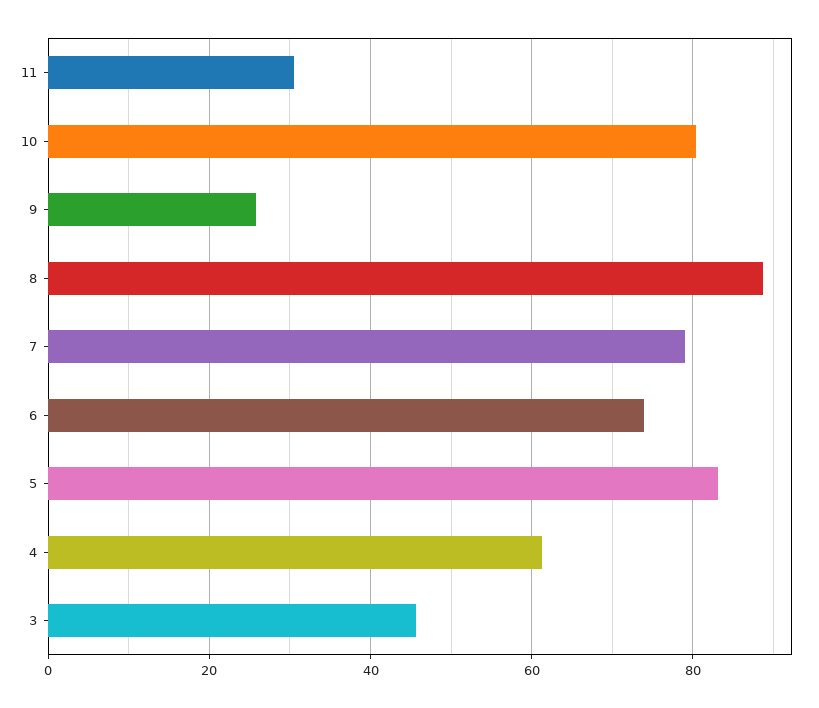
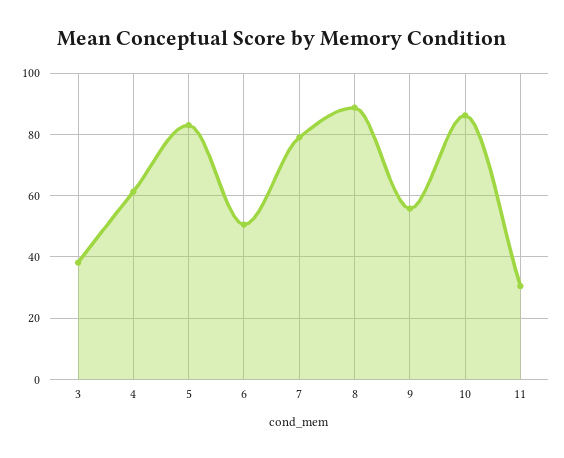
10: 80 -> 86
9: 26 -> 56
6: 74 -> 50
3: 46 -> 38

